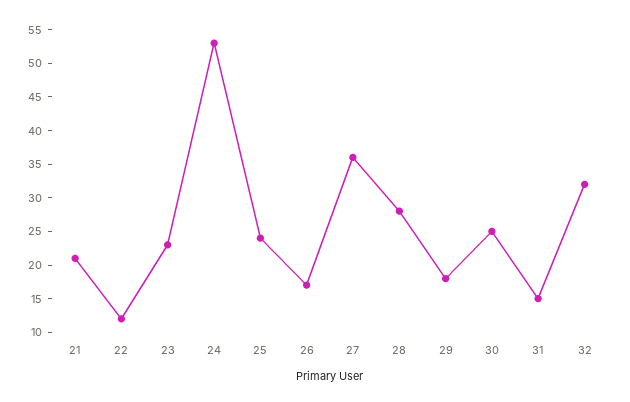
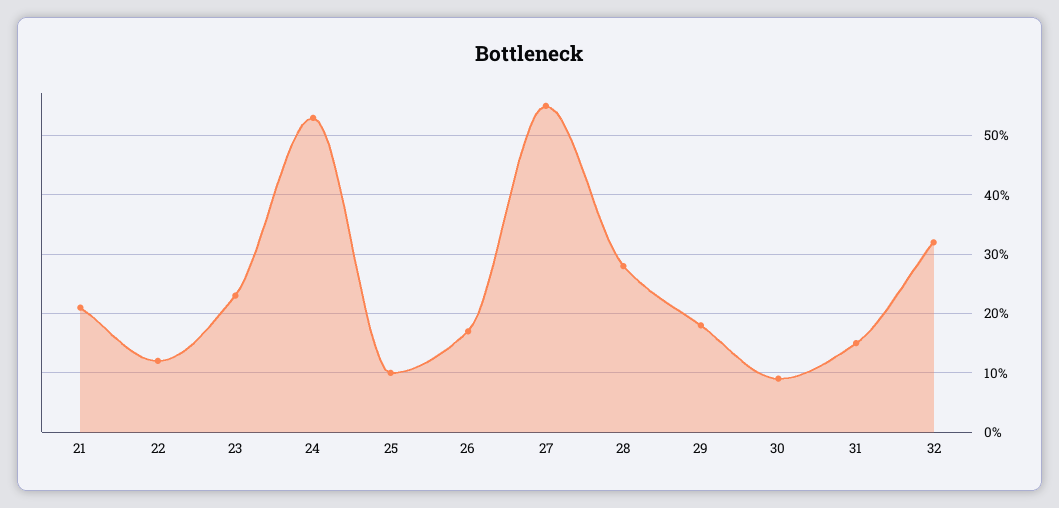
25: 25 -> 10
27: 35 -> 55
30: 25 -> 10

